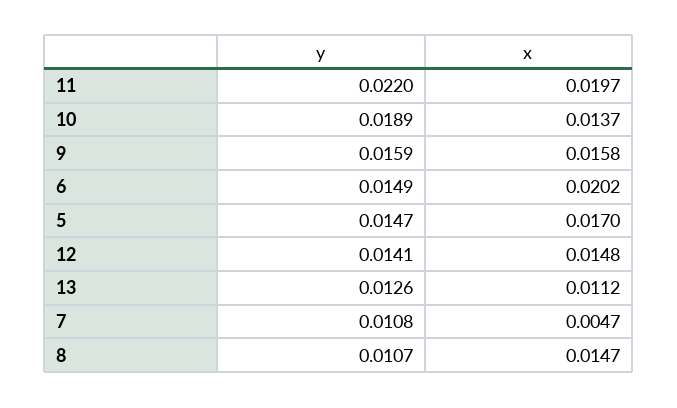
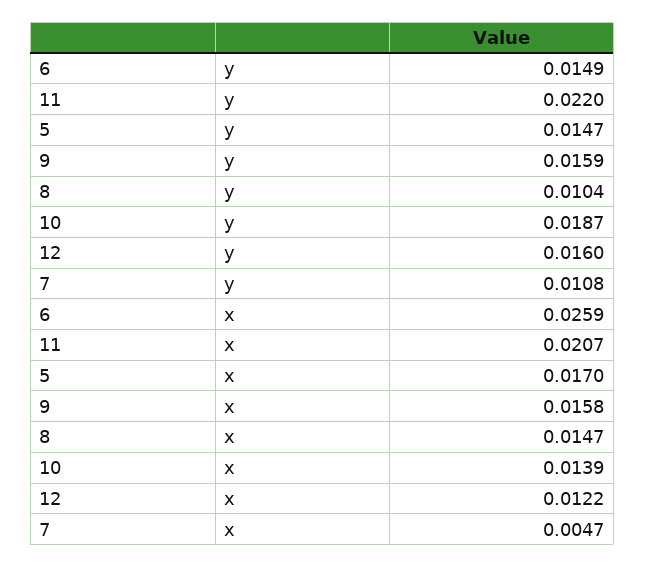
x, 11: 0.0197 -> 0.0207
y, 10: 0.0189 -> 0.0187
x, 10: 0.0137 -> 0.0139
x, 6: 0.0202 -> 0.0259
y, 12: 0.0141 -> 0.016
x, 12: 0.0148 -> 0.0122
y, 13: 0.0126 -> none
x, 13: 0.0112 -> none
y, 8: 0.0107 -> 0.0104

